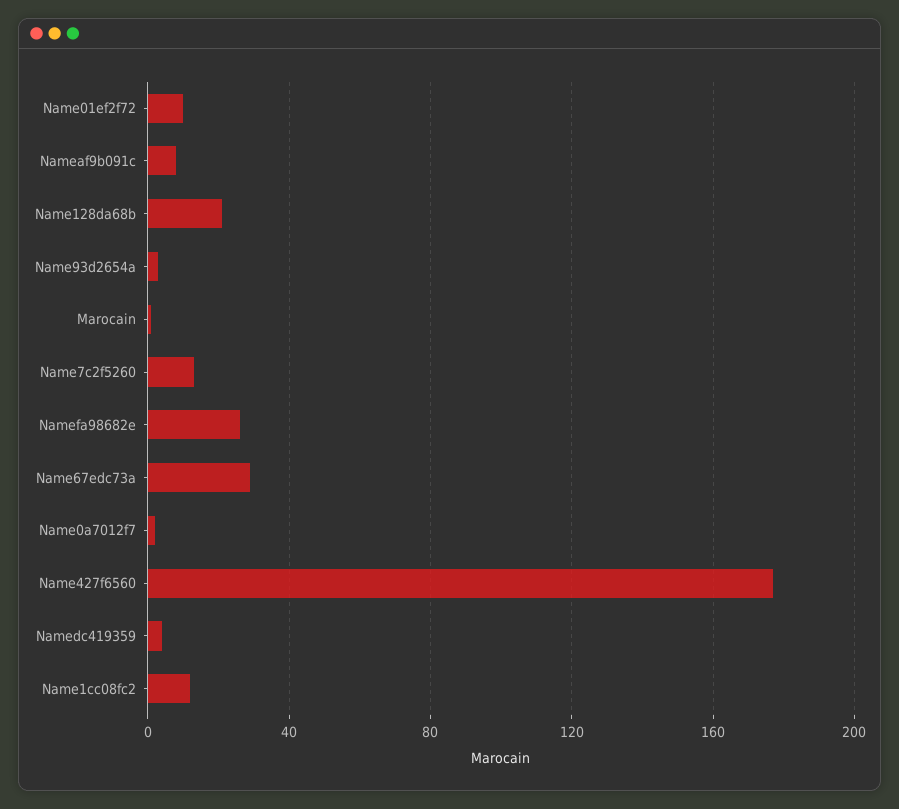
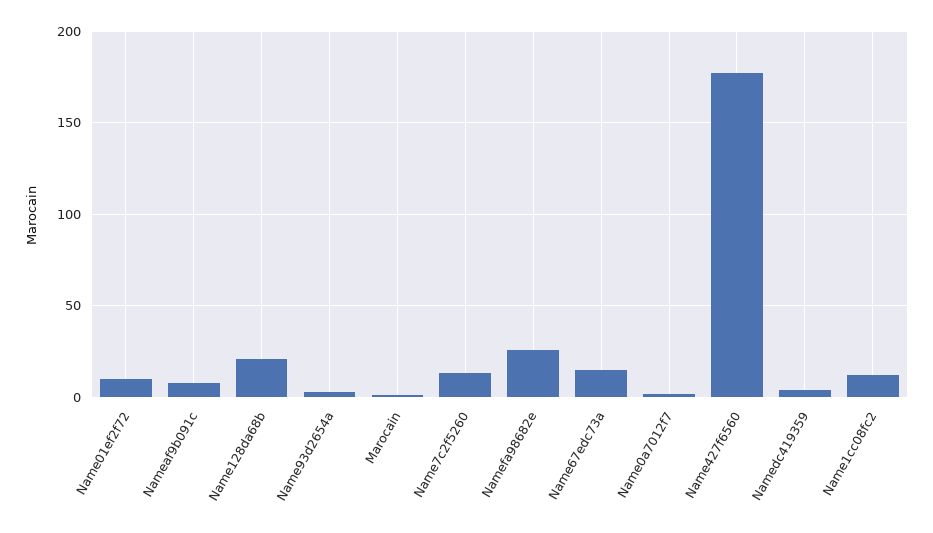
Name67edc73a: 30 -> 15

